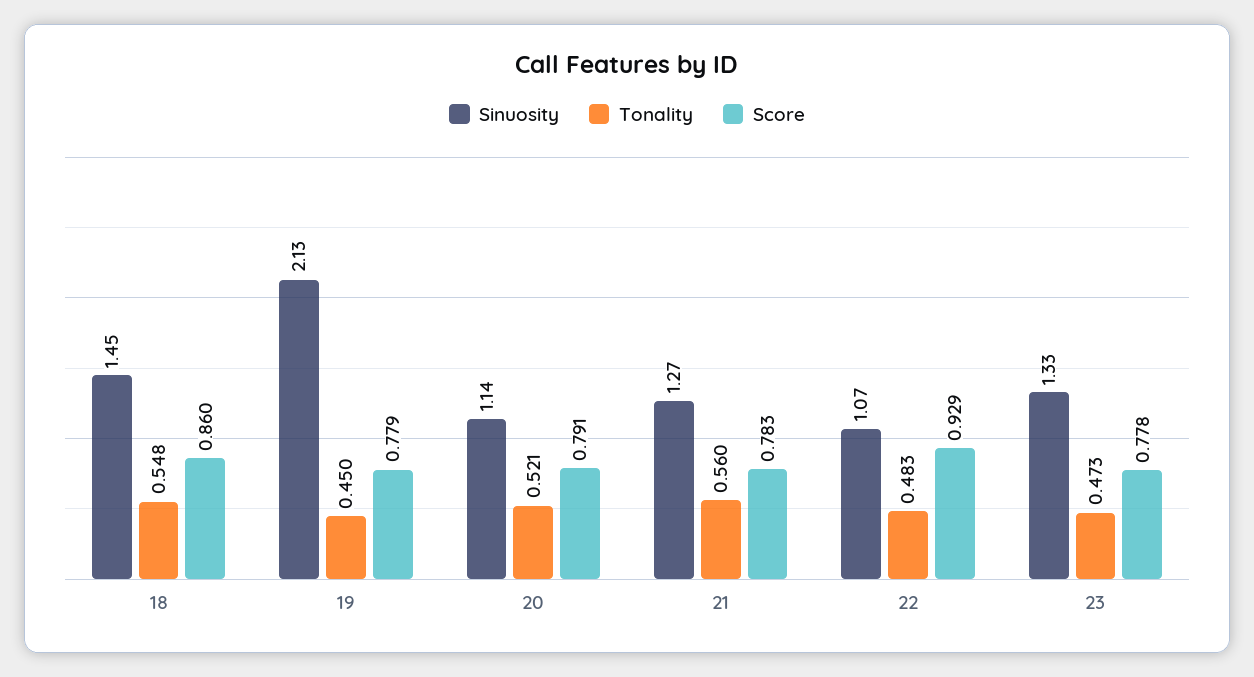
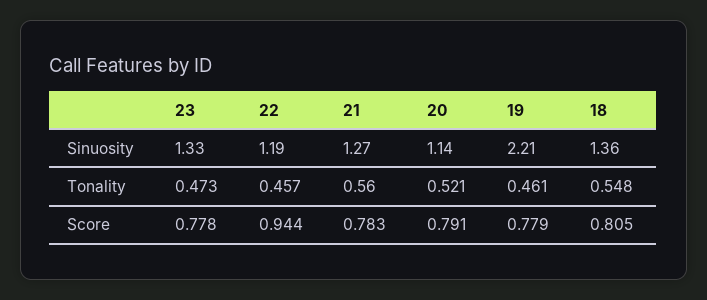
Sinuosity, 18: 1.45 -> 1.36
Score, 18: 0.86 -> 0.805
Sinuosity, 19: 2.13 -> 2.21
Tonality, 19: 0.45 -> 0.461
Sinuosity, 22: 1.07 -> 1.19
Tonality, 22: 0.483 -> 0.457
Score, 22: 0.929 -> 0.944

